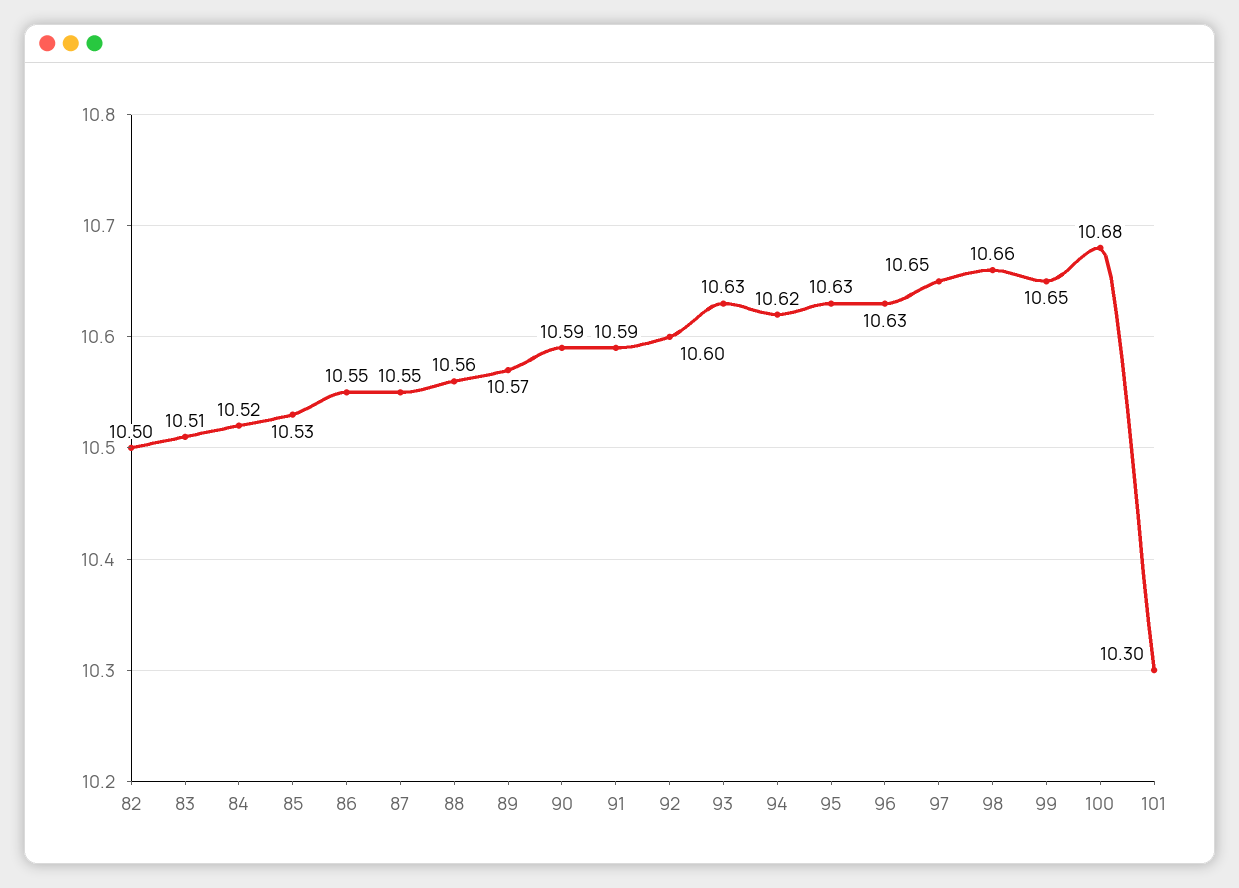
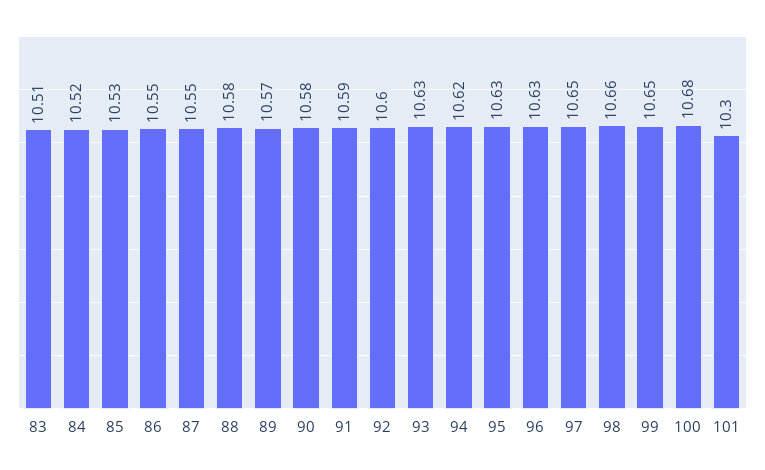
82: 10.5 -> none
88: 10.56 -> 10.58
90: 10.59 -> 10.58

